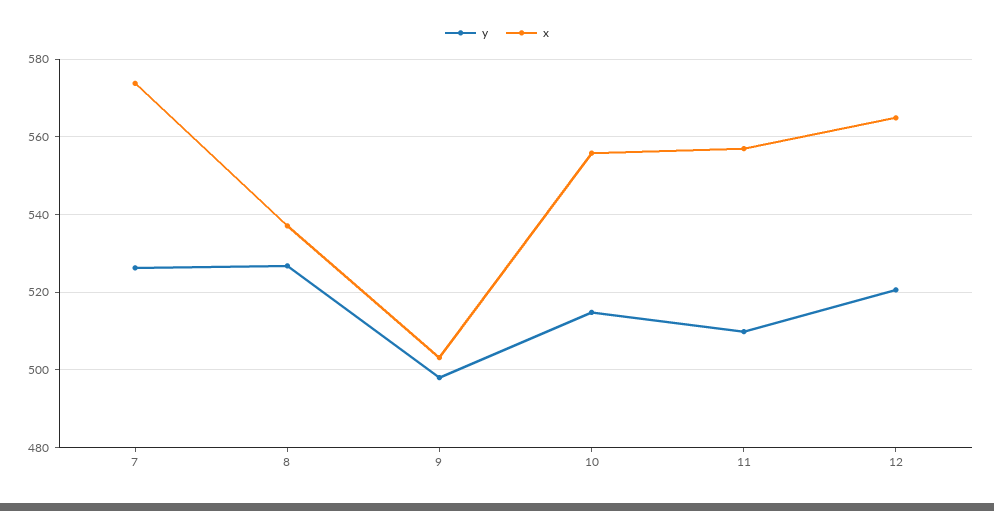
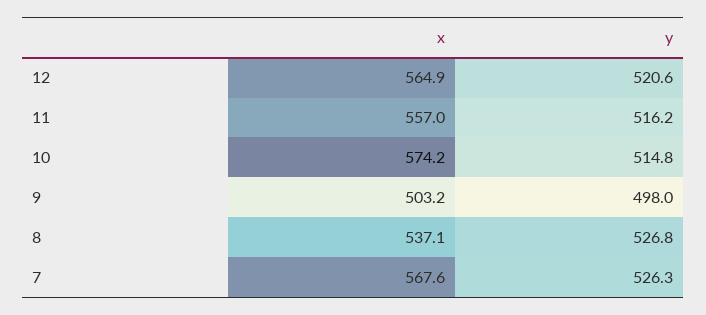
x, 7: 574 -> 567.6
x, 10: 556 -> 574.2
y, 11: 510 -> 516.2

